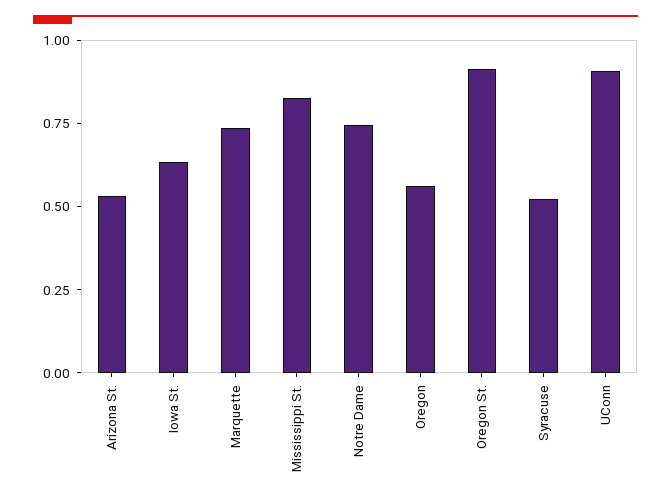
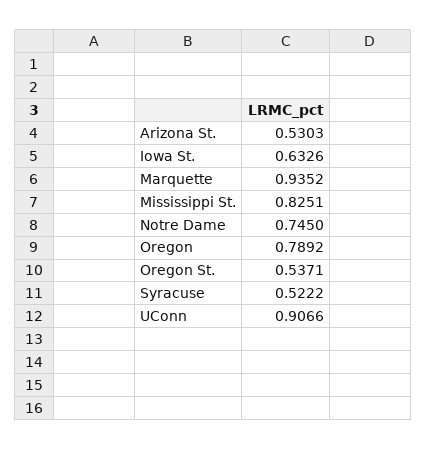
Marquette: 0.75 -> 0.9352
Oregon: 0.55 -> 0.7892
Oregon St.: 0.9 -> 0.5371

